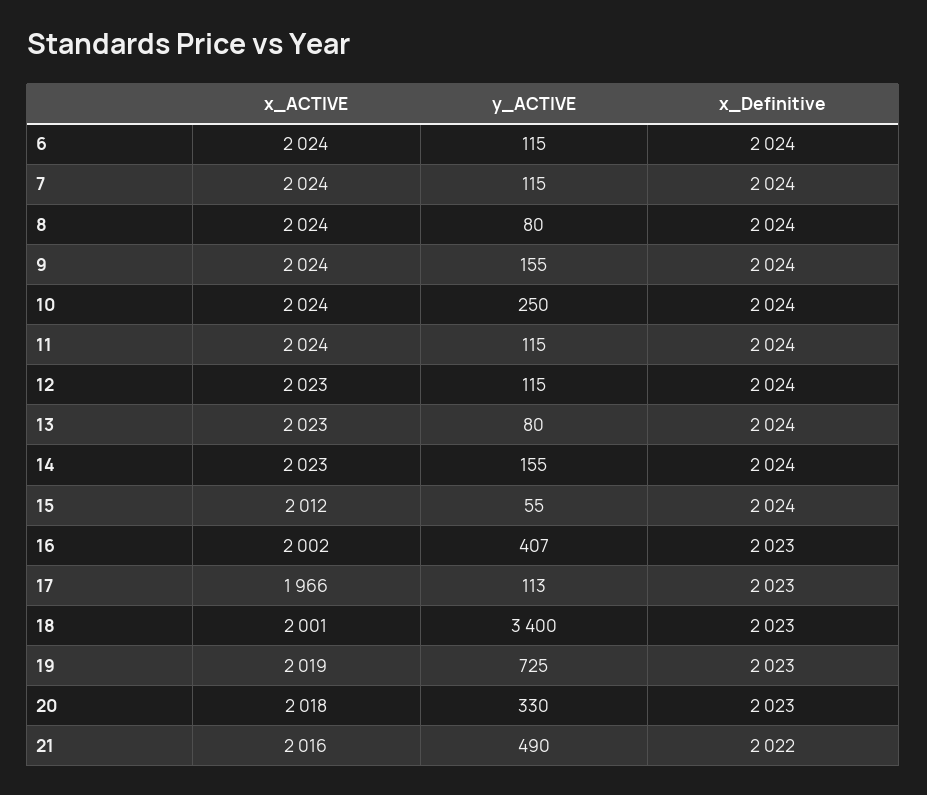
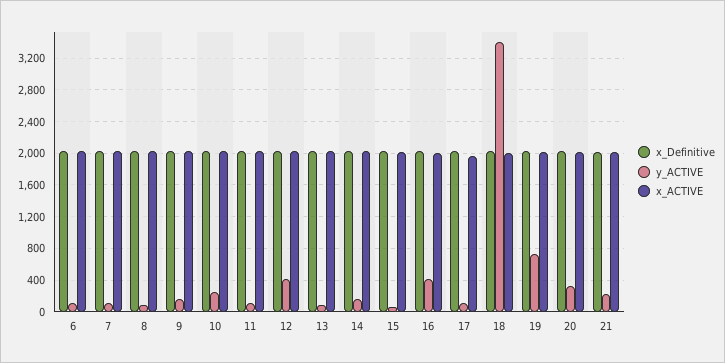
y_ACTIVE, 12: 115 -> 400
y_ACTIVE, 21: 490 -> 200

